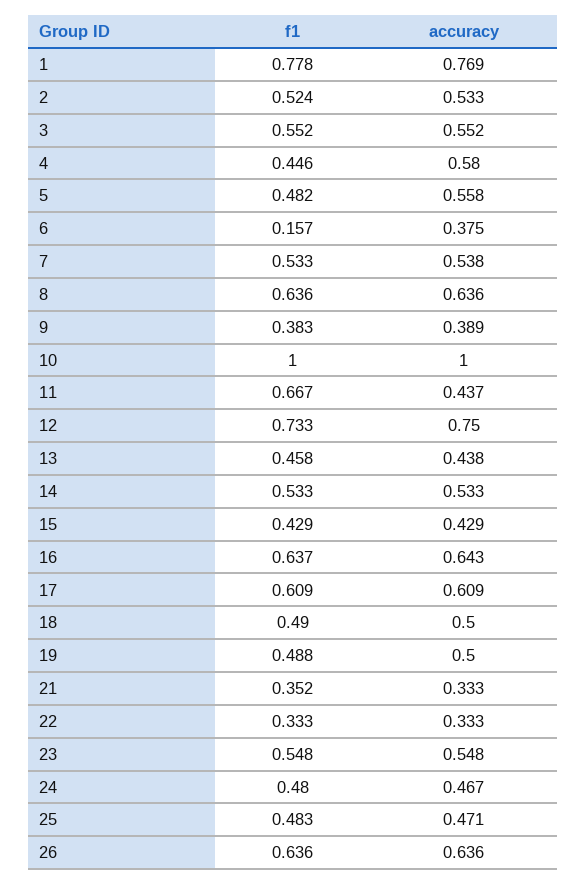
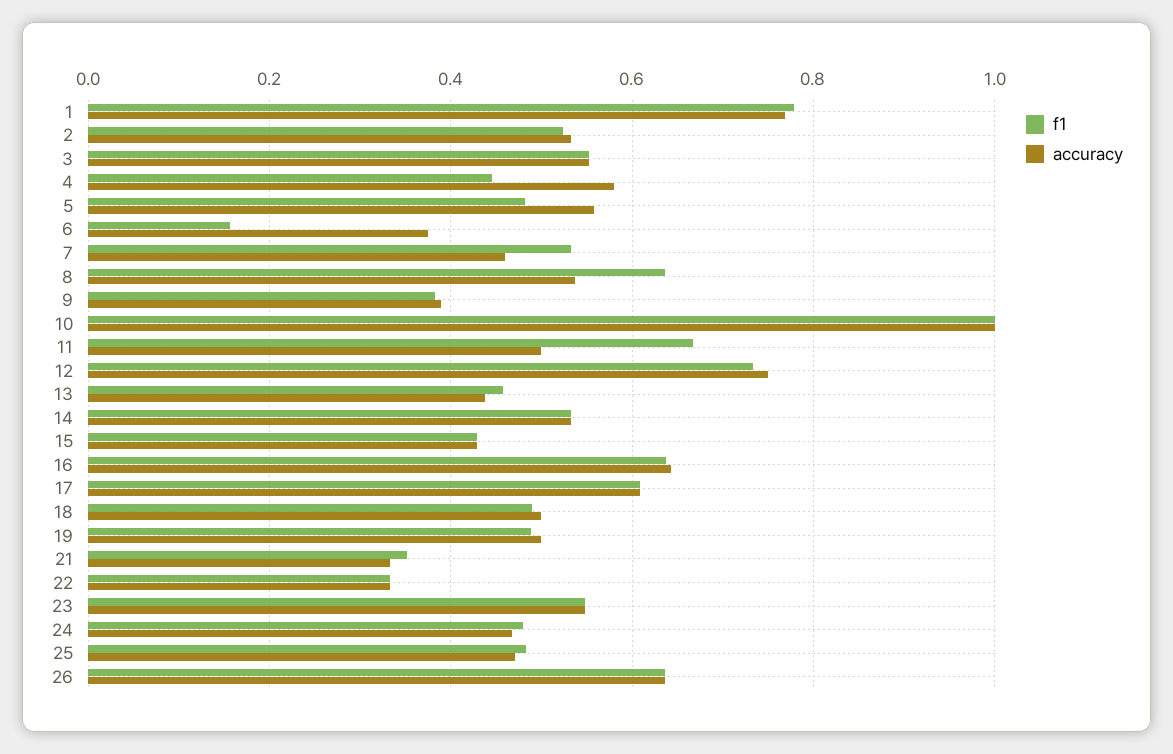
accuracy, 7: 0.538 -> 0.46
accuracy, 8: 0.636 -> 0.54
accuracy, 11: 0.437 -> 0.5

